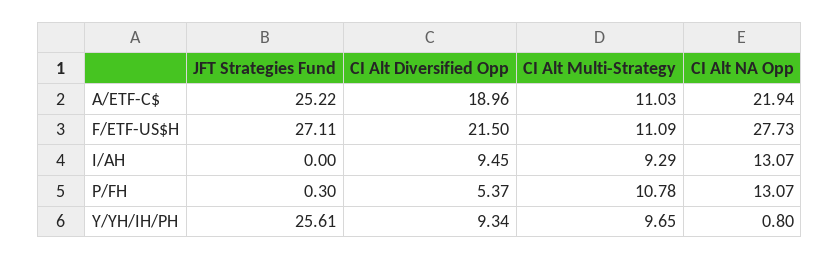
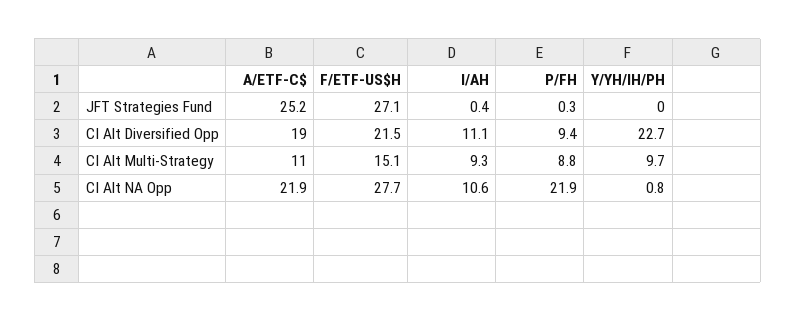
CI Alt Multi-Strategy, F/ETF-US$H: 11.09 -> 15.1
JFT Strategies Fund, I/AH: 0 -> 0.4
CI Alt Diversified Opp, I/AH: 9.45 -> 11.1
CI Alt NA Opp, I/AH: 13.07 -> 10.6
CI Alt Diversified Opp, P/FH: 5.37 -> 9.4
CI Alt Multi-Strategy, P/FH: 10.78 -> 8.8
CI Alt NA Opp, P/FH: 13.07 -> 21.9
JFT Strategies Fund, Y/YH/IH/PH: 25.61 -> 0
CI Alt Diversified Opp, Y/YH/IH/PH: 9.34 -> 22.7

